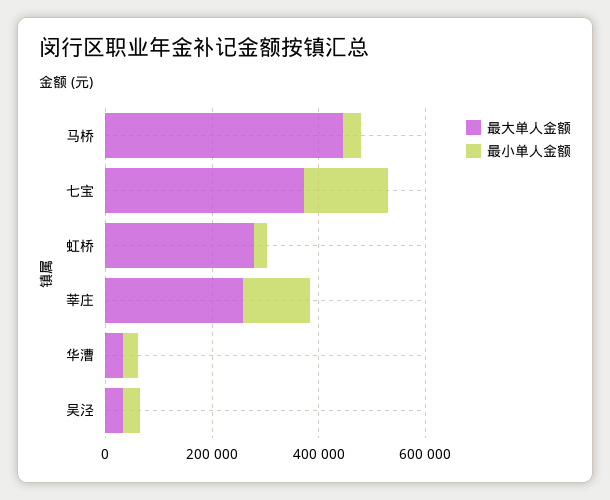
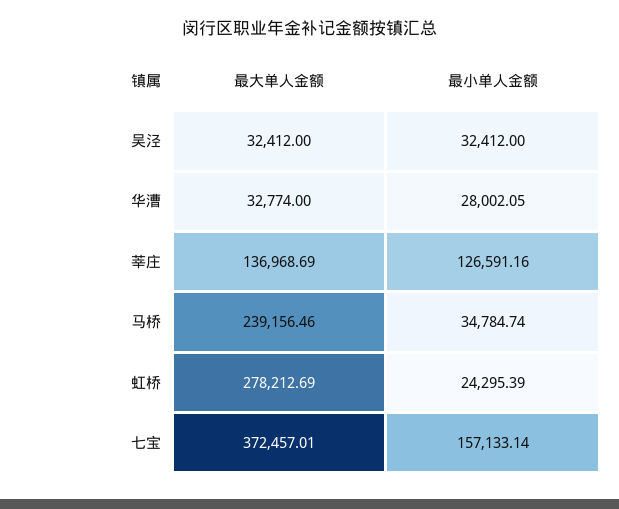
最大单人金额, 马桥: 450000 -> 239156.46
最大单人金额, 莘庄: 250000 -> 136968.69

